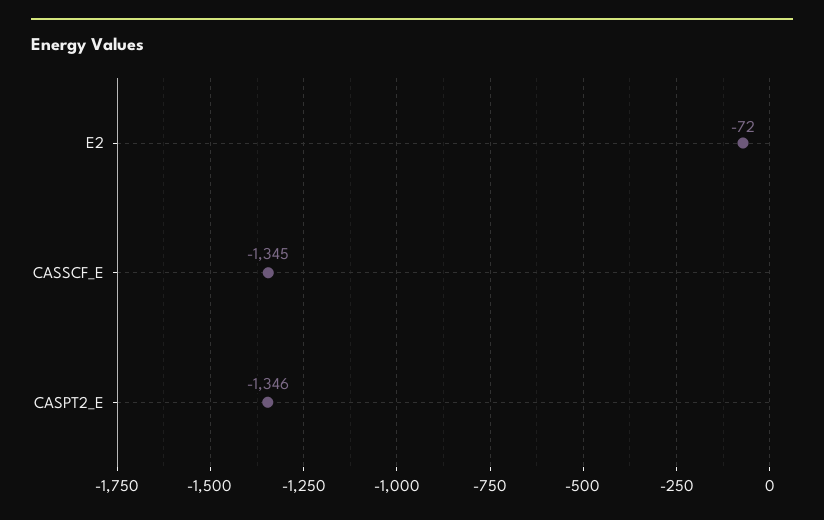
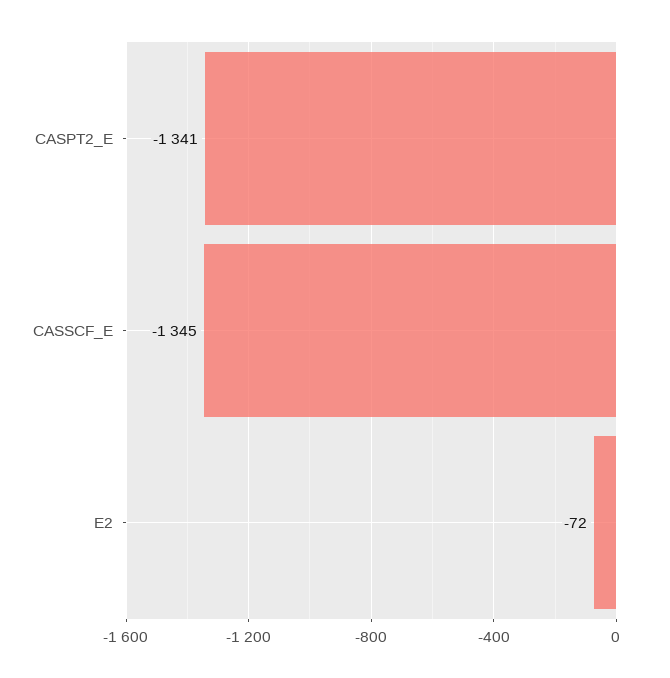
CASPT2_E: -1346 -> -1341

